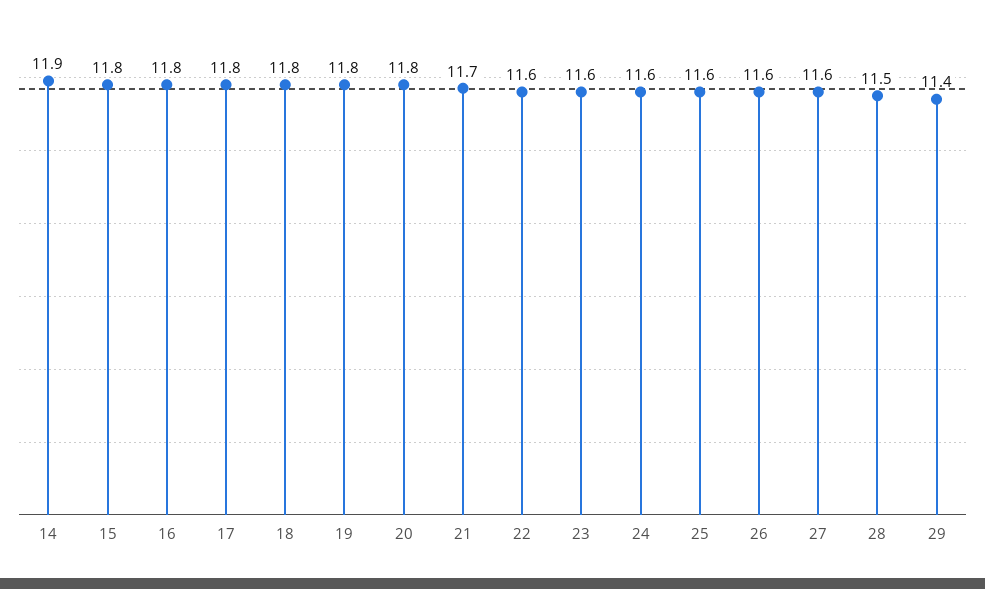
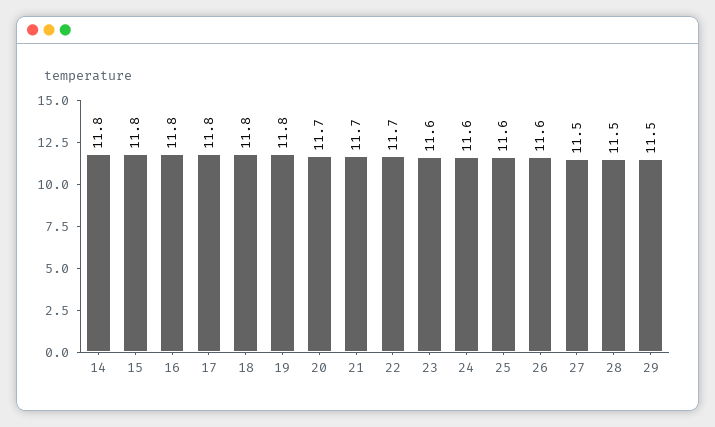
14: 11.9 -> 11.8
20: 11.8 -> 11.7
22: 11.6 -> 11.7
27: 11.6 -> 11.5
29: 11.4 -> 11.5

